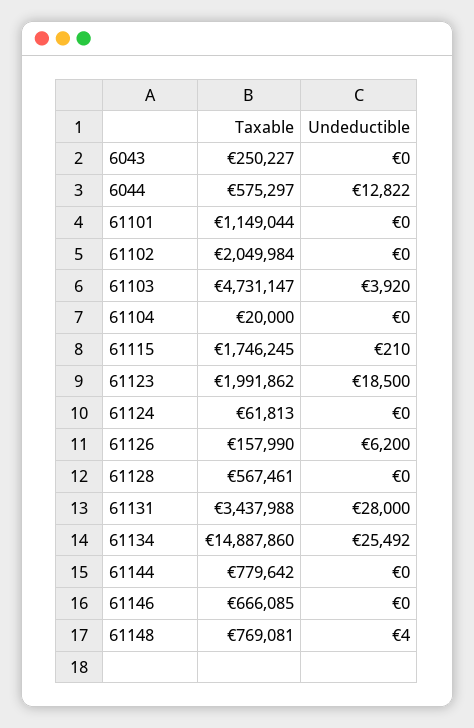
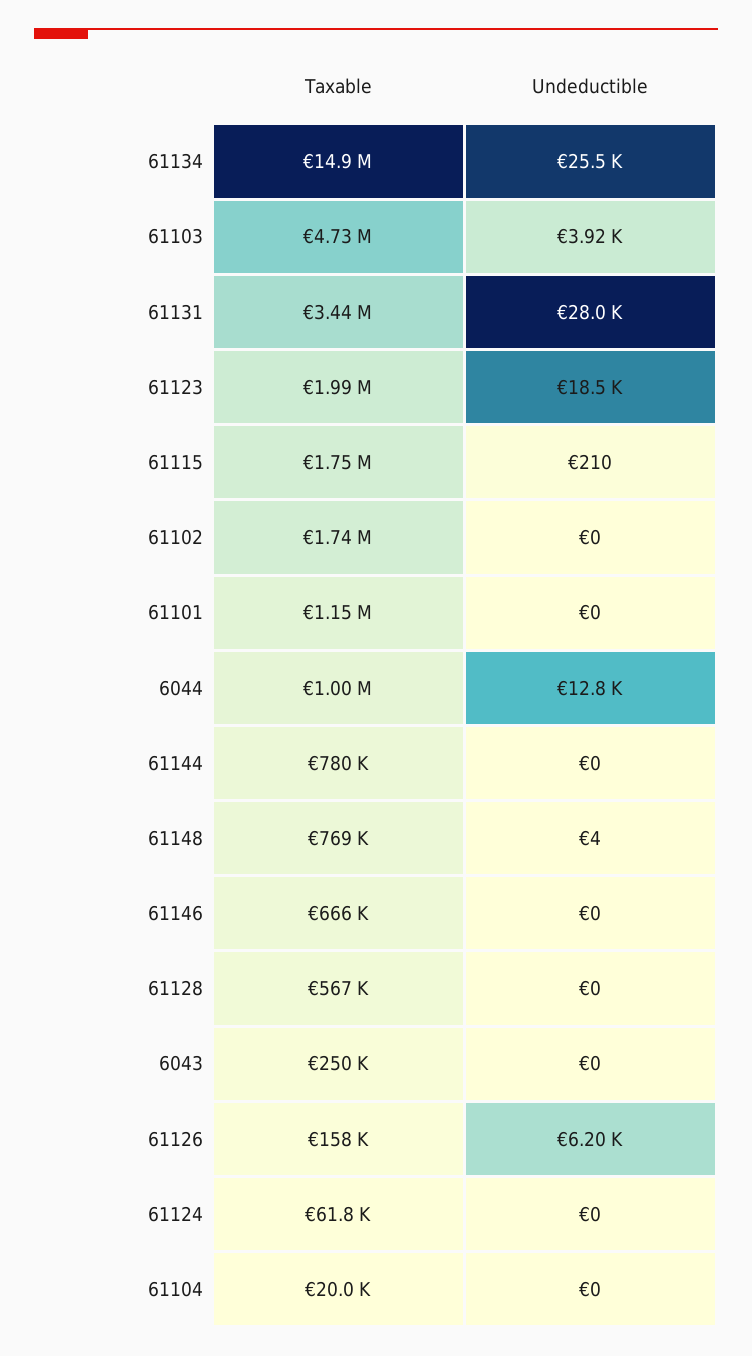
Taxable, 6044: 575297 -> 1000000
Taxable, 61102: 2049984 -> 1740000

